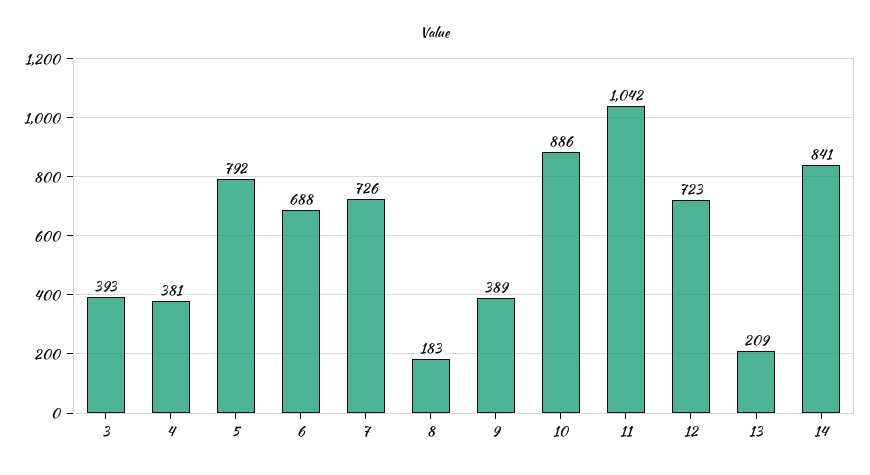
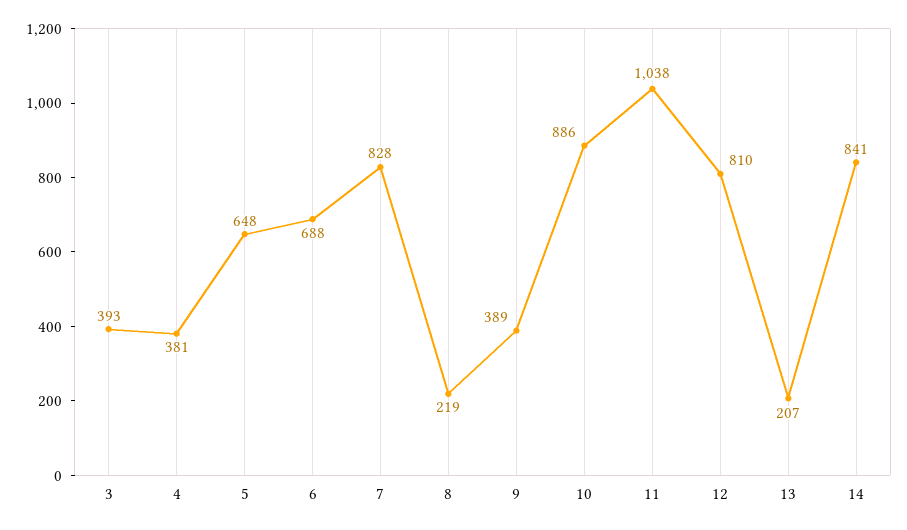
5: 792 -> 648
7: 726 -> 828
8: 183 -> 219
11: 1042 -> 1038
12: 723 -> 810
13: 209 -> 207

